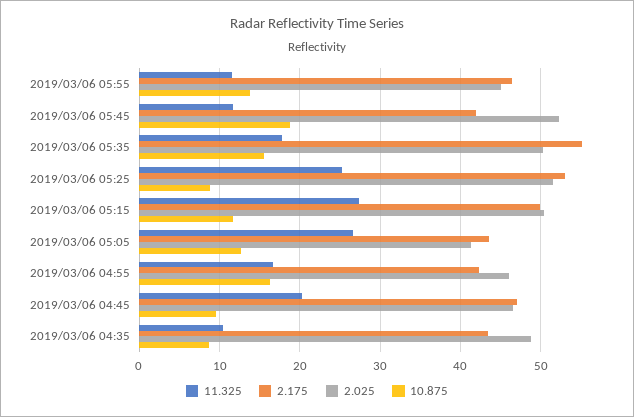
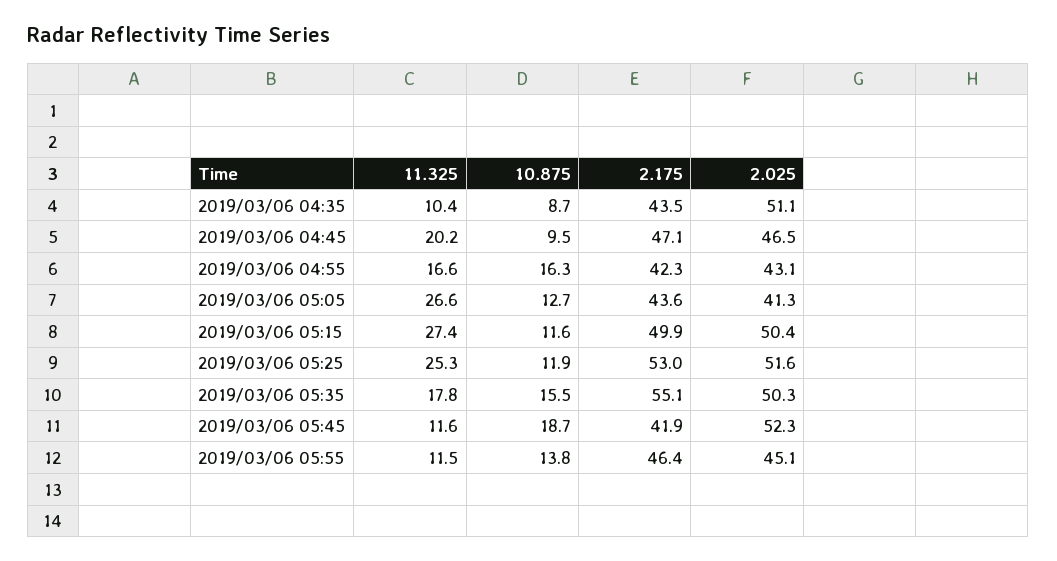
10.875, 2019/03/06 05:25: 9 -> 11.9
2.025, 2019/03/06 04:55: 46 -> 43.1
2.025, 2019/03/06 04:35: 49 -> 51.1

